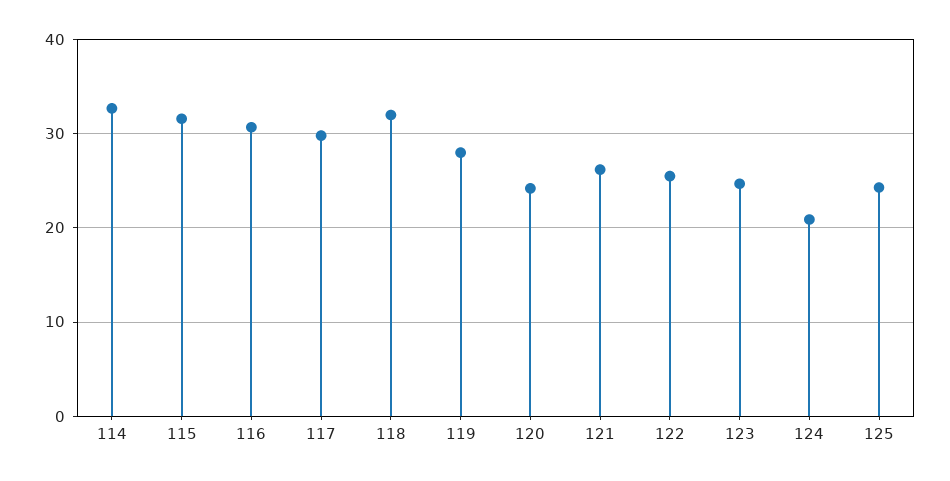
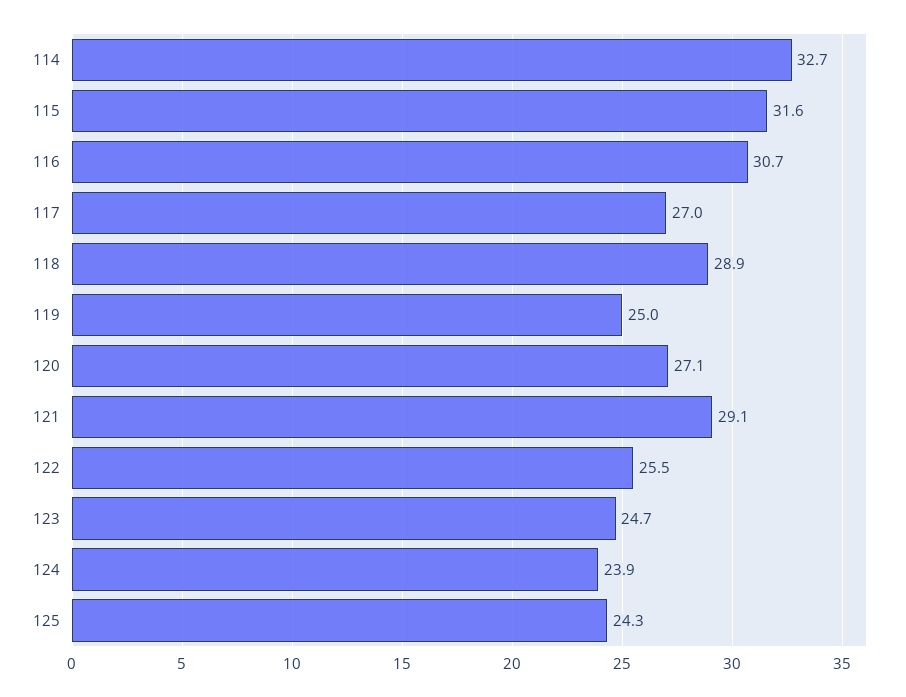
117: 30 -> 27
118: 32 -> 28.9
119: 28 -> 25
120: 24 -> 27.1
121: 26 -> 29.1
124: 21 -> 23.9

